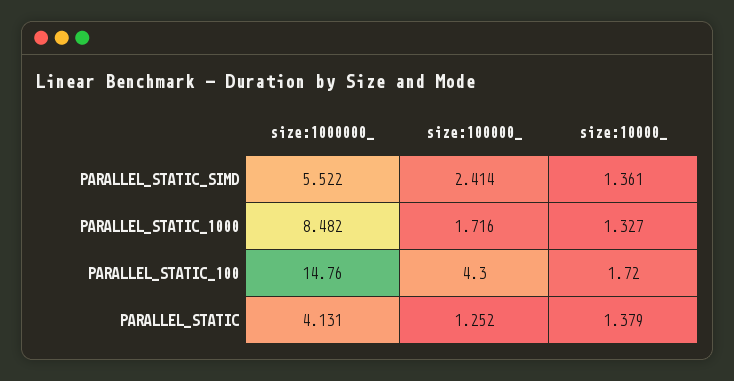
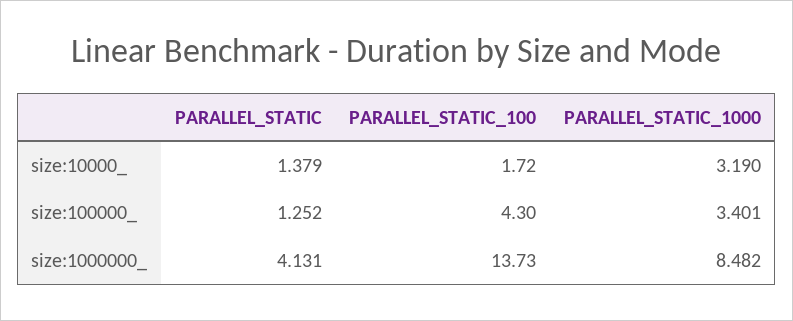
size:1000000_, PARALLEL_STATIC_SIMD: 5.522 -> none
size:100000_, PARALLEL_STATIC_SIMD: 2.414 -> none
size:10000_, PARALLEL_STATIC_SIMD: 1.361 -> none
size:100000_, PARALLEL_STATIC_1000: 1.716 -> 3.401
size:10000_, PARALLEL_STATIC_1000: 1.327 -> 3.19
size:1000000_, PARALLEL_STATIC_100: 14.76 -> 13.73

